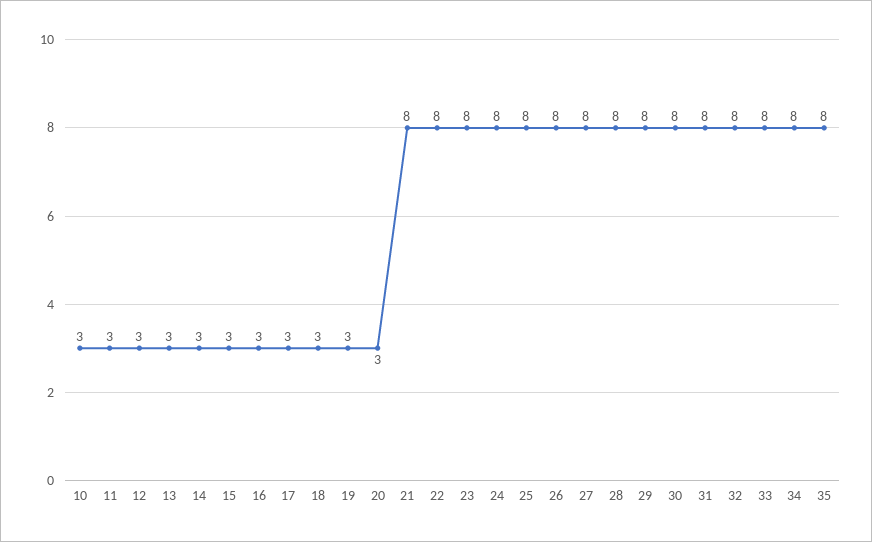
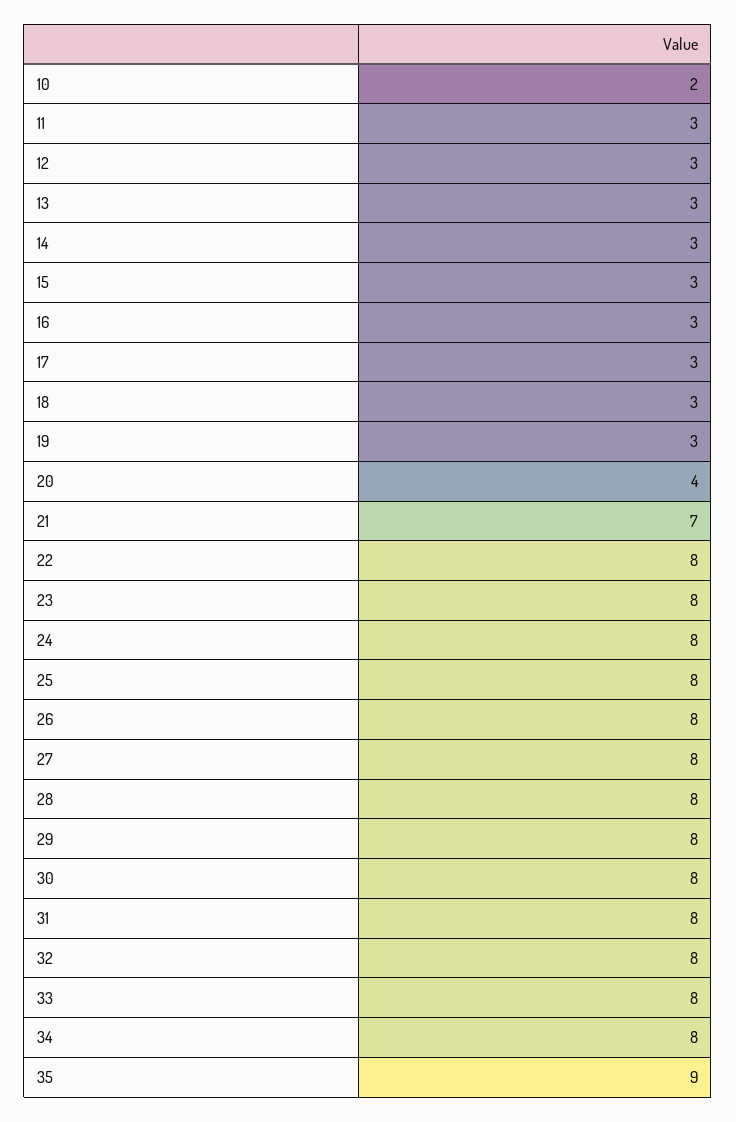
10: 3 -> 2
20: 3 -> 4
21: 8 -> 7
35: 8 -> 9

